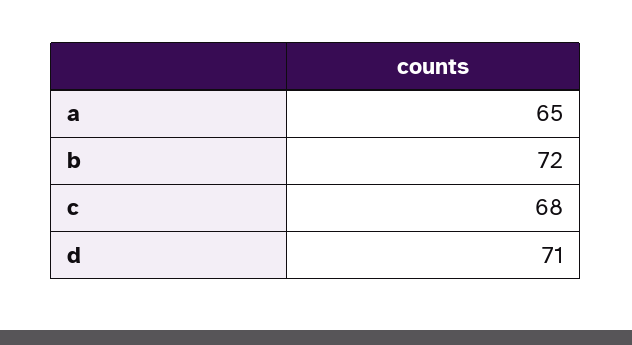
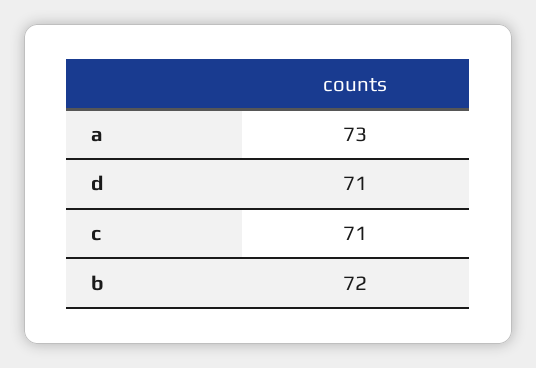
a: 65 -> 73
c: 68 -> 71

